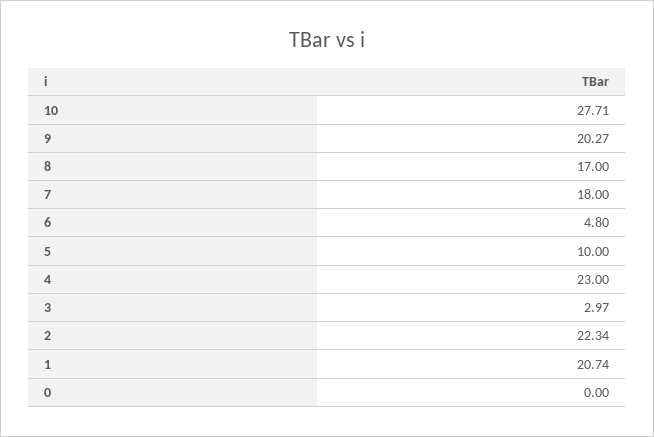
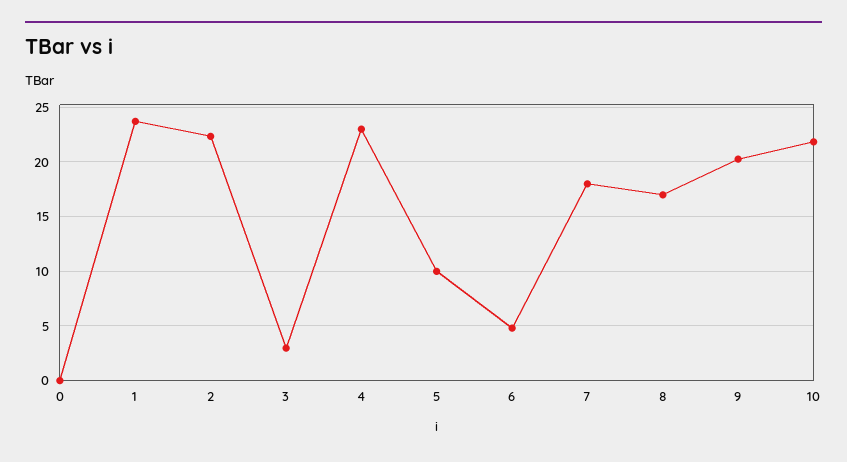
10: 27.71 -> 22
1: 20.74 -> 24

